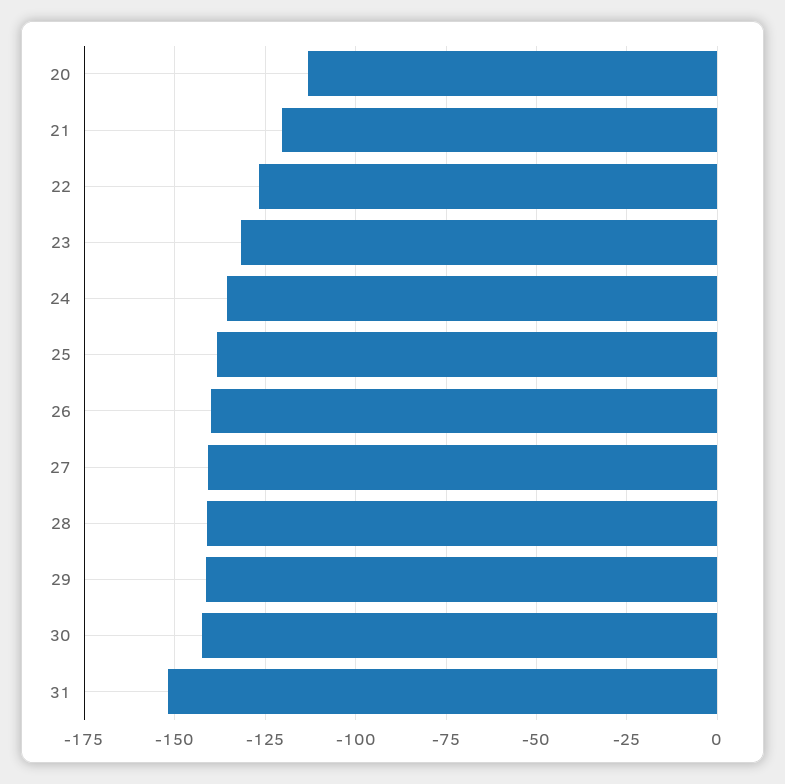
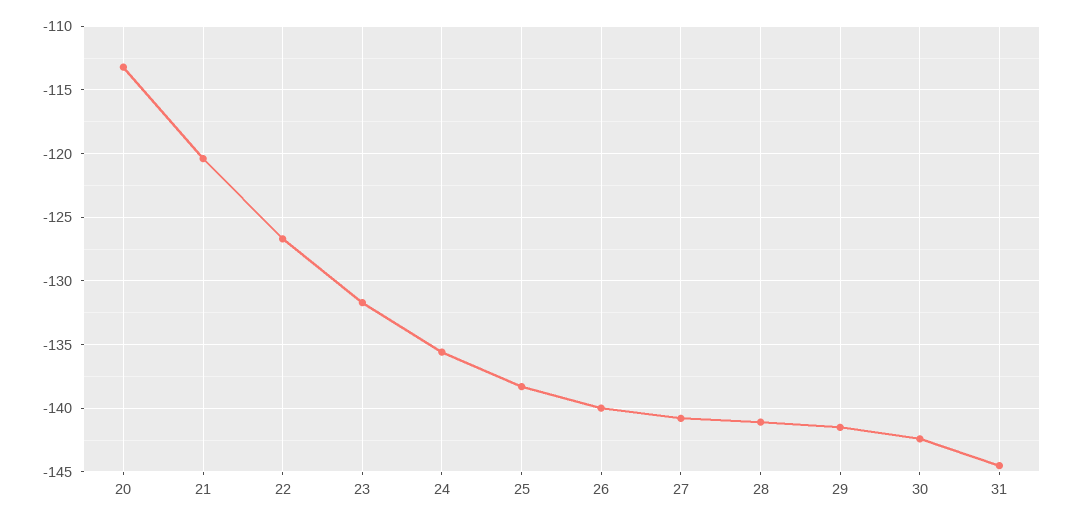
31: -152.5 -> -144.5

